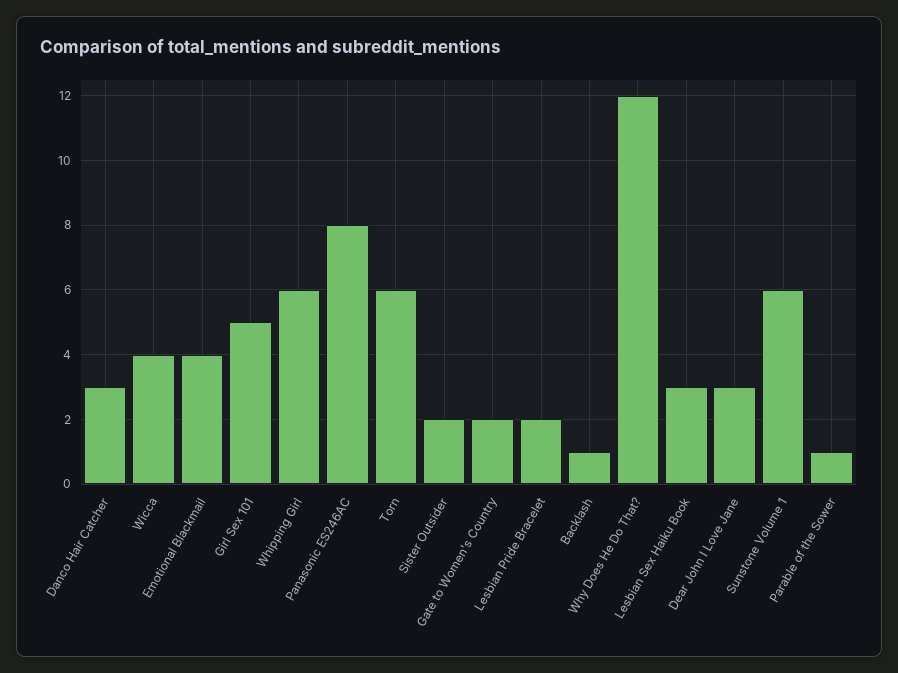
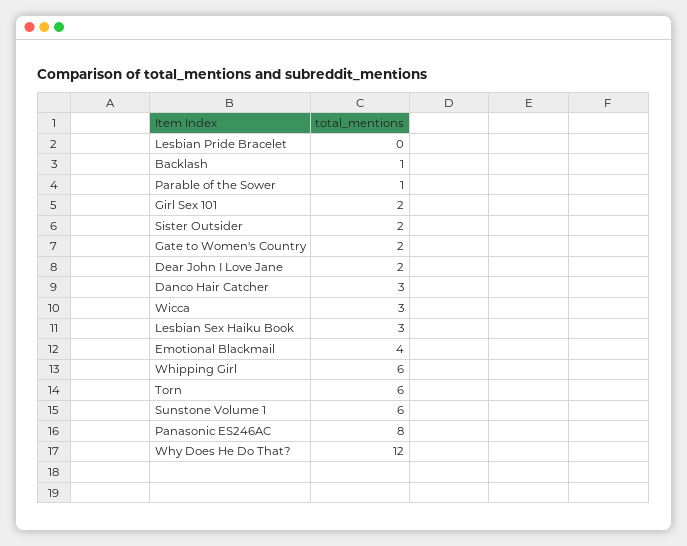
Wicca: 4 -> 3
Girl Sex 101: 5 -> 2
Lesbian Pride Bracelet: 2 -> 0
Dear John I Love Jane: 3 -> 2

